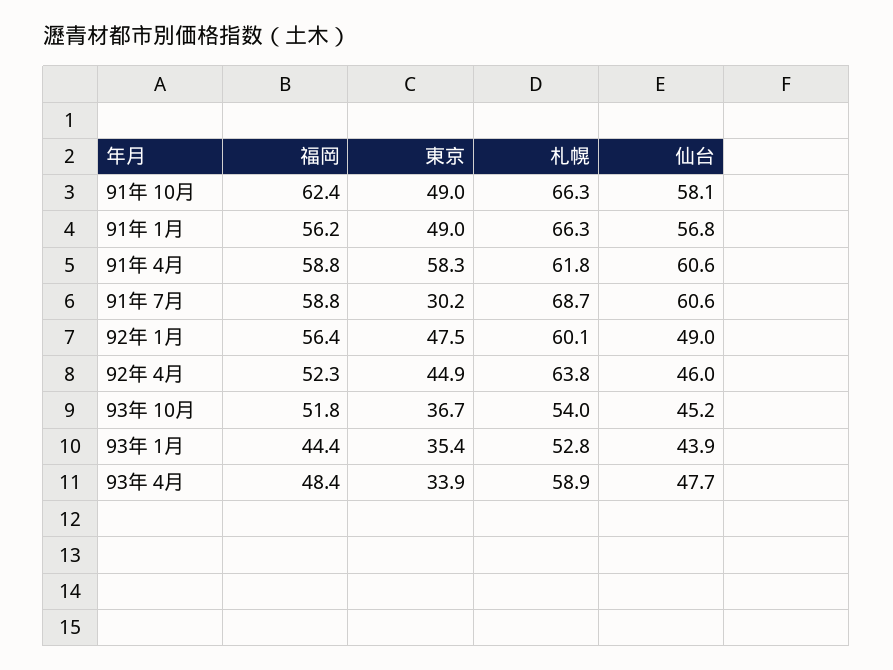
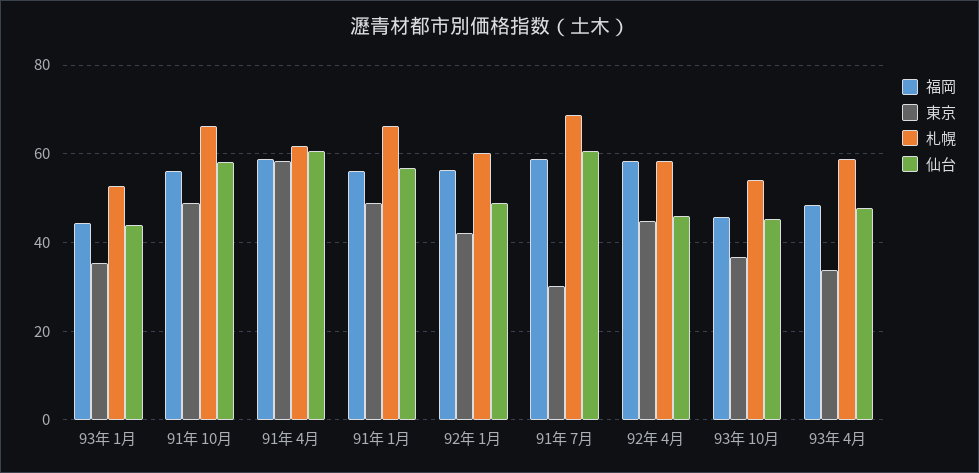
福岡, 91年 10月: 62.4 -> 56
東京, 92年 1月: 47.5 -> 42
福岡, 92年 4月: 52.3 -> 58
札幌, 92年 4月: 63.8 -> 58
福岡, 93年 10月: 51.8 -> 46

